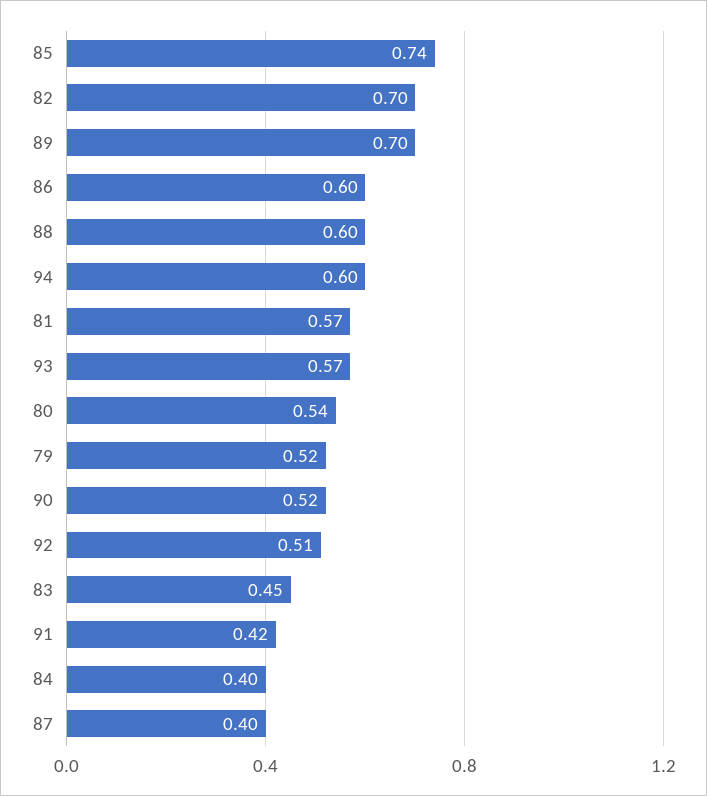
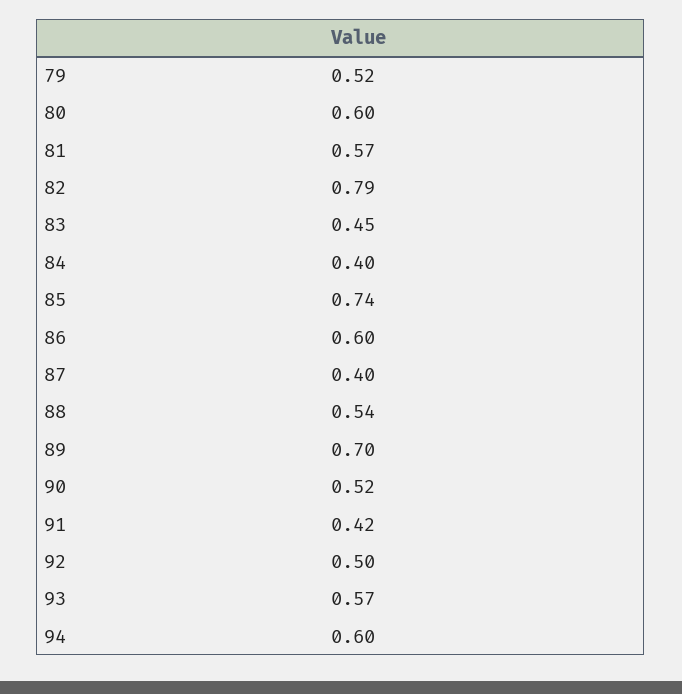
82: 0.7 -> 0.79
88: 0.6 -> 0.54
80: 0.54 -> 0.6
92: 0.51 -> 0.5

